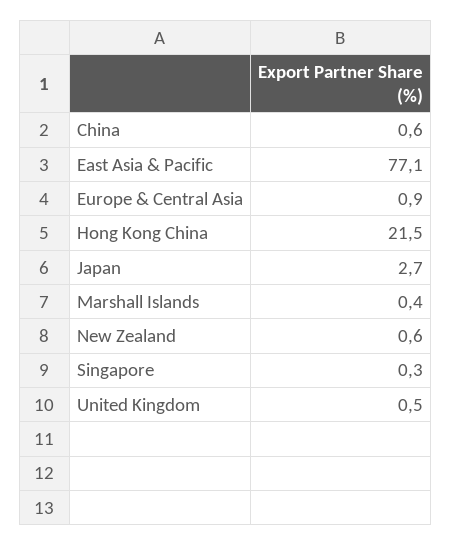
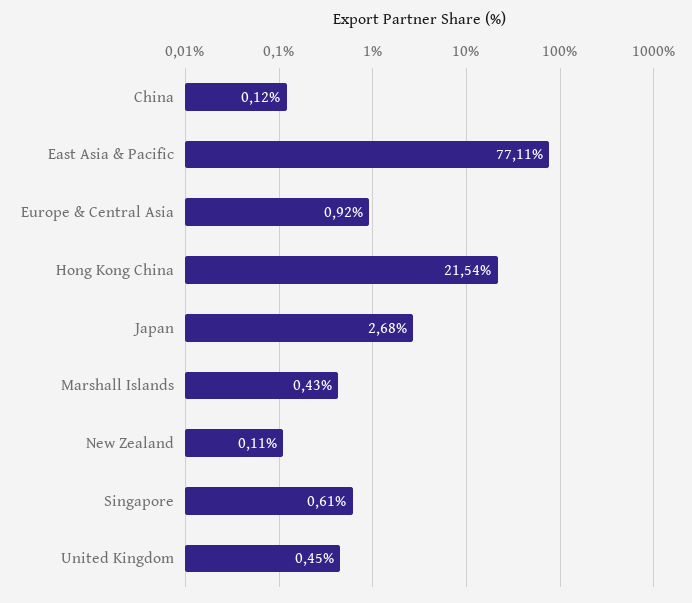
China: 0.6 -> 0.12
New Zealand: 0.6 -> 0.11
Singapore: 0.3 -> 0.61

